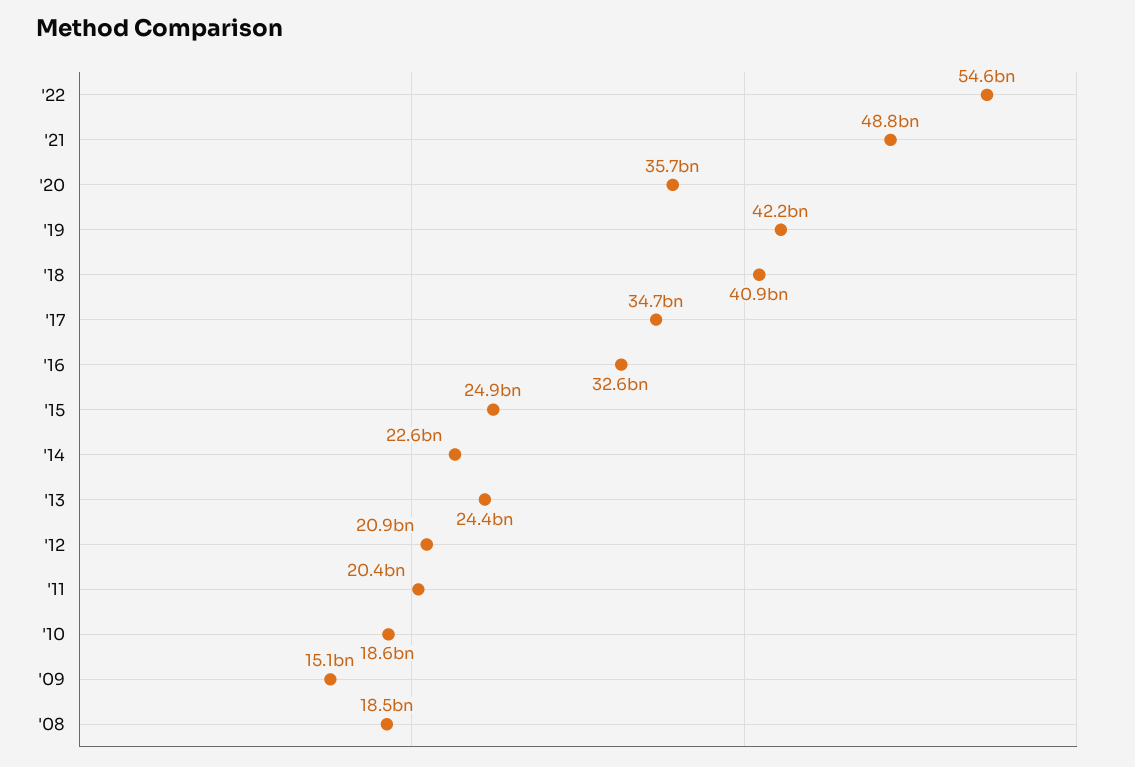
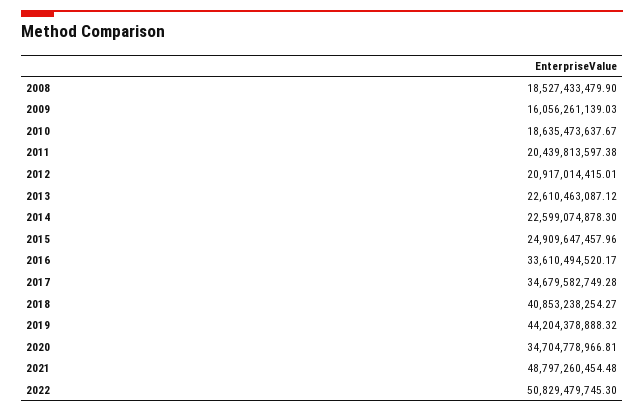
'22: 54600000000 -> 50829479745.3
'20: 35700000000 -> 34704778966.81
'19: 42200000000 -> 44204378888.32
'16: 32600000000 -> 33610494520.17
'13: 24400000000 -> 22610463087.12
'09: 15100000000 -> 16056261139.03

